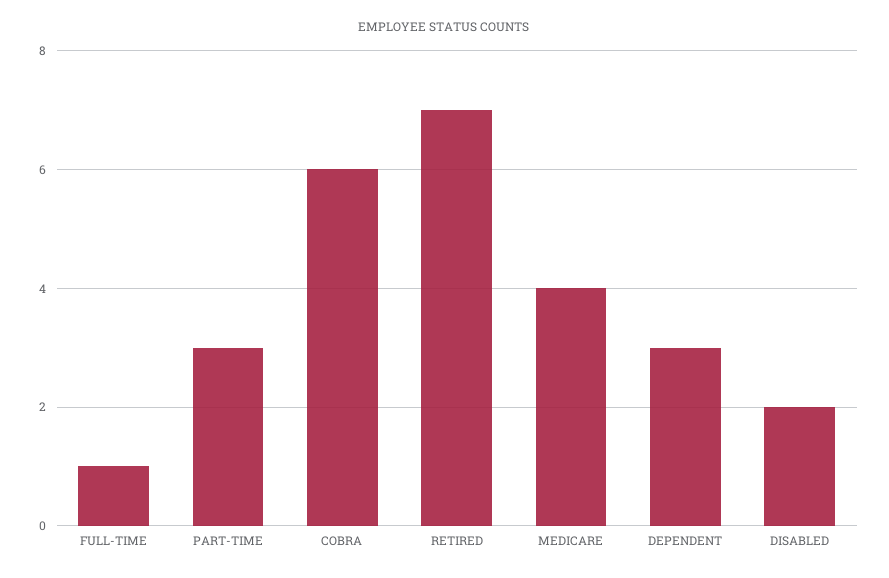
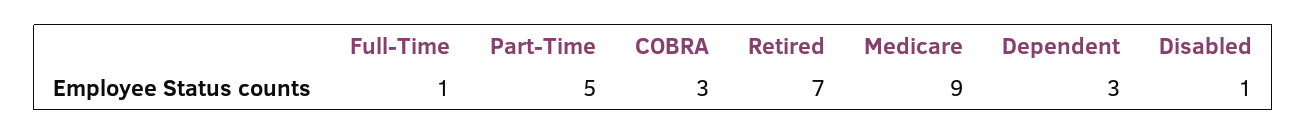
PART-TIME: 3 -> 5
COBRA: 6 -> 3
MEDICARE: 4 -> 9
DISABLED: 2 -> 1

